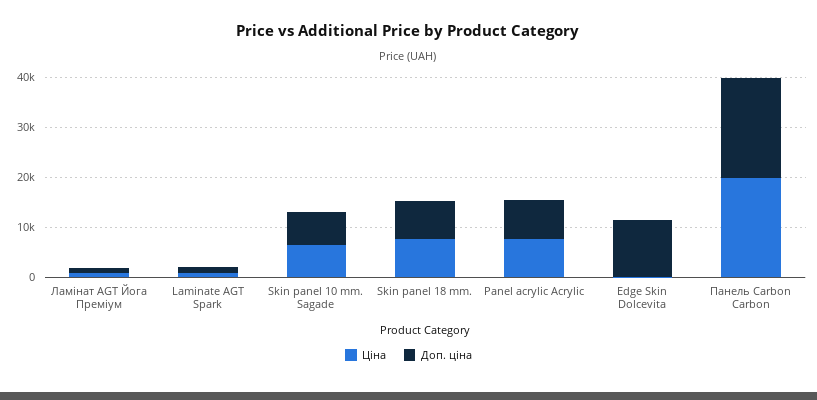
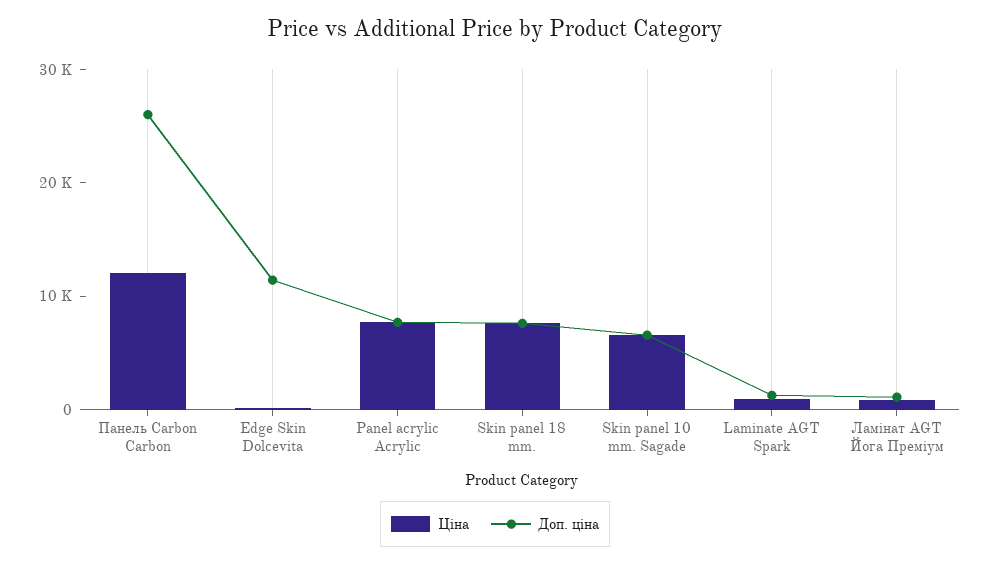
Ціна, Панель Carbon Carbon: 20000 -> 12000
Доп. ціна, Панель Carbon Carbon: 20000 -> 26000

